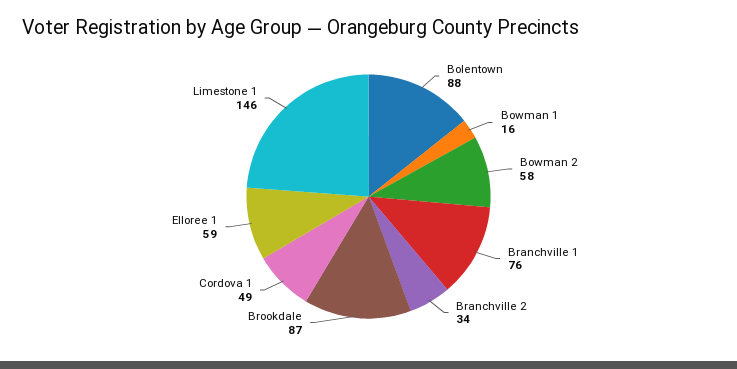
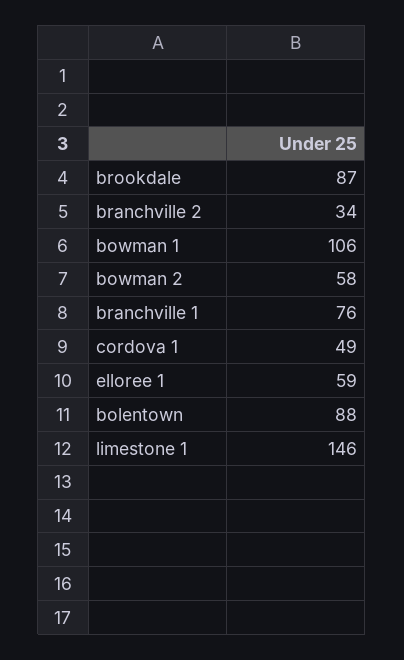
Bowman 1: 16 -> 106

